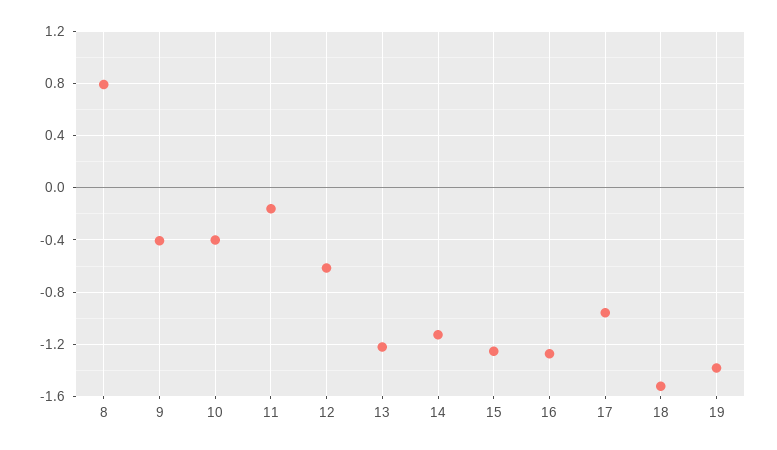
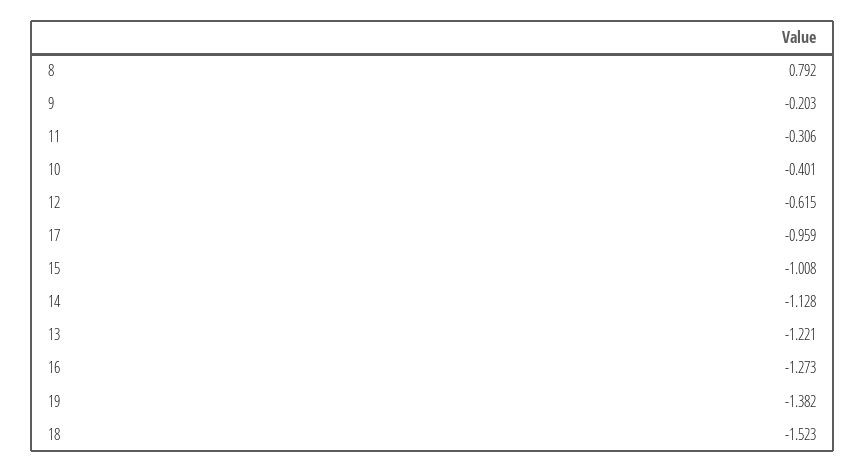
9: -0.4 -> -0.203
11: -0.15 -> -0.306
15: -1.25 -> -1.008

